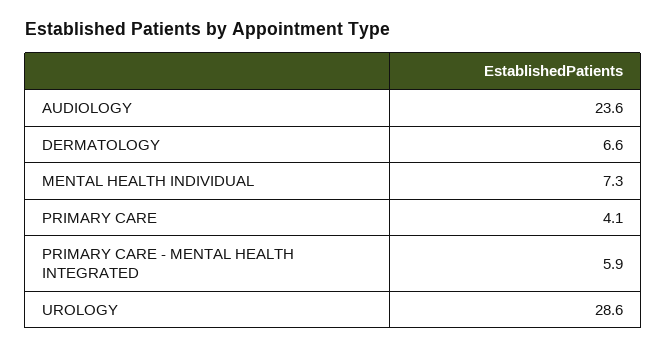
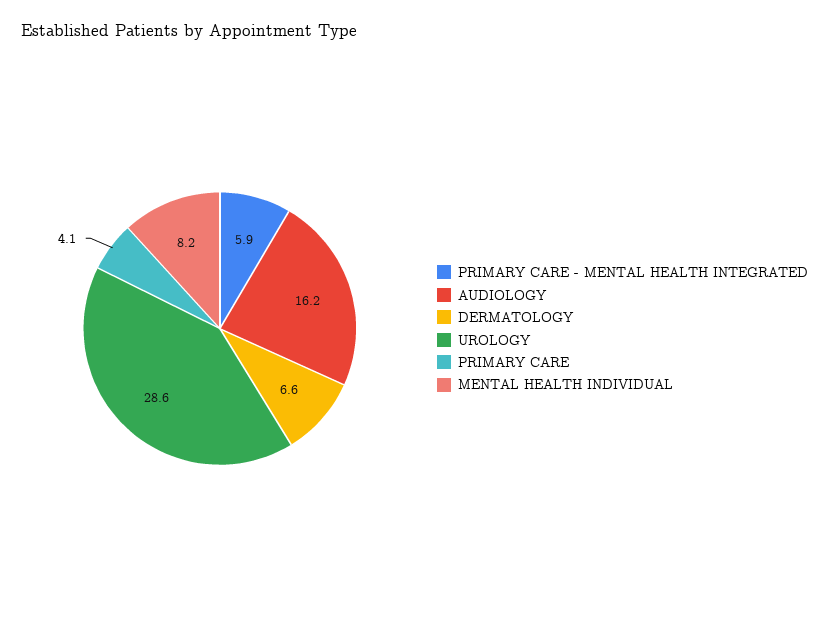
AUDIOLOGY: 23.6 -> 16.2
MENTAL HEALTH INDIVIDUAL: 7.3 -> 8.2

